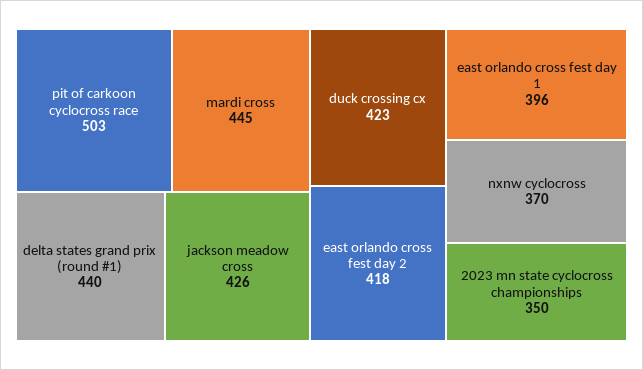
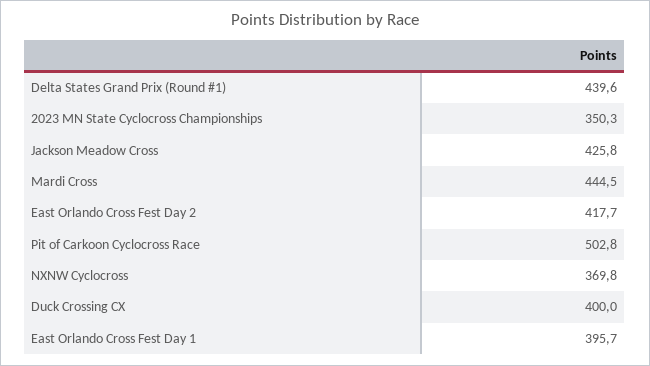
duck crossing cx: 423 -> 400

